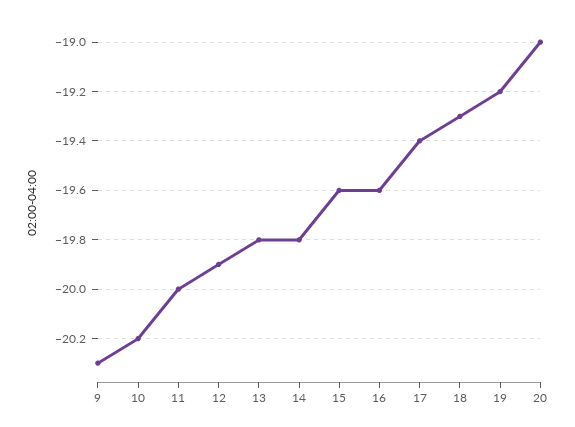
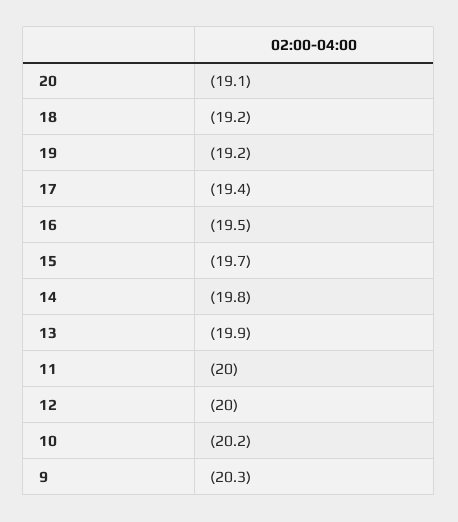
12: -19.9 -> -20
13: -19.8 -> -19.9
15: -19.6 -> -19.7
16: -19.6 -> -19.5
18: -19.3 -> -19.2
20: -19 -> -19.1

